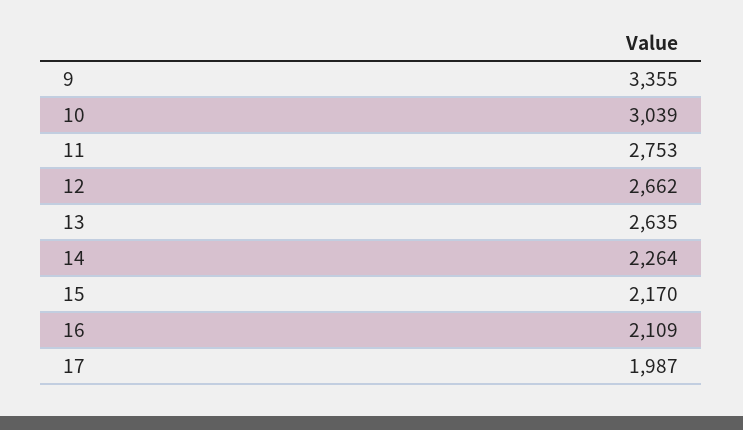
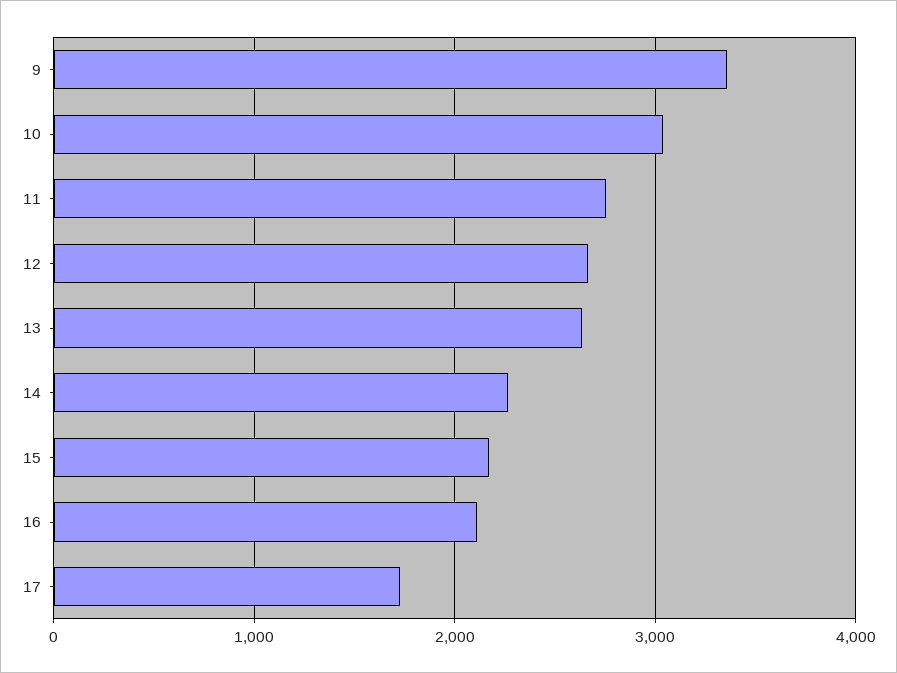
17: 1987 -> 1700

